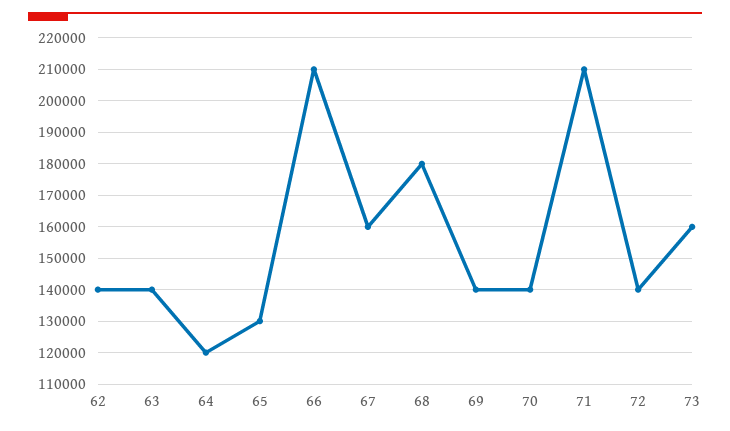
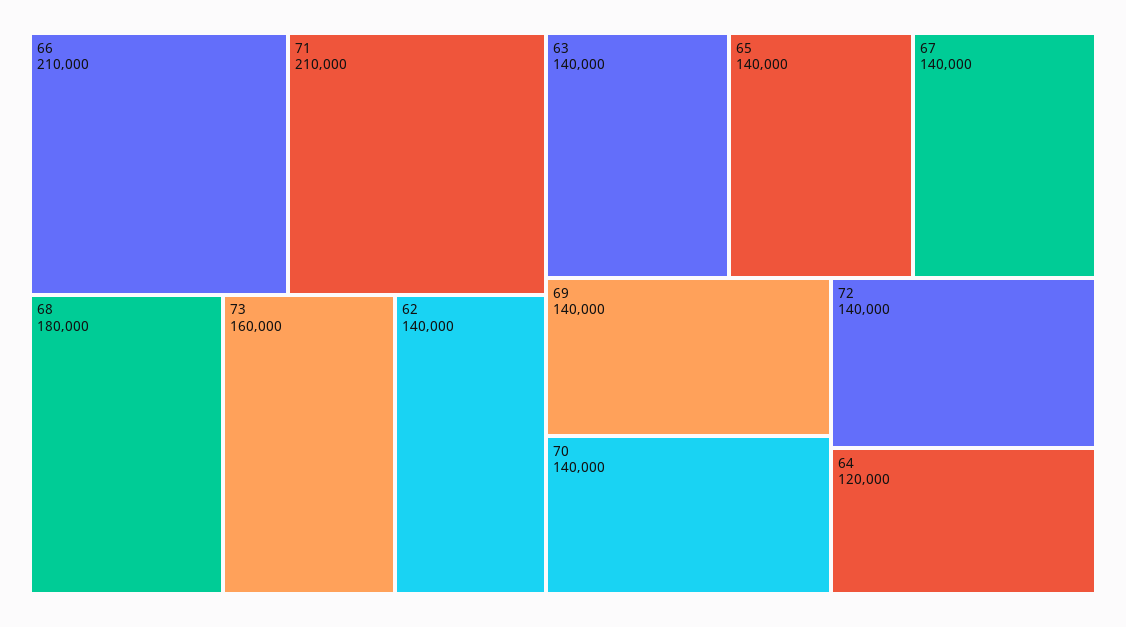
65: 130000 -> 140000
67: 160000 -> 140000

